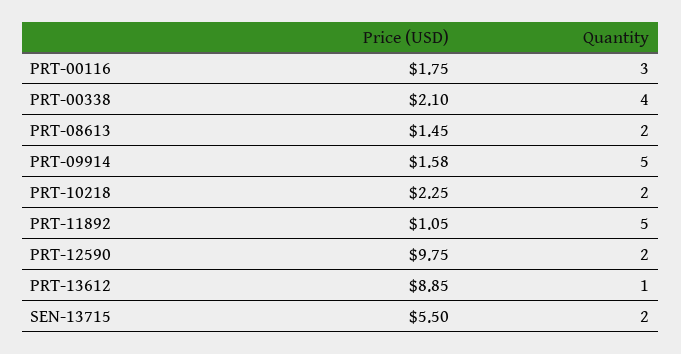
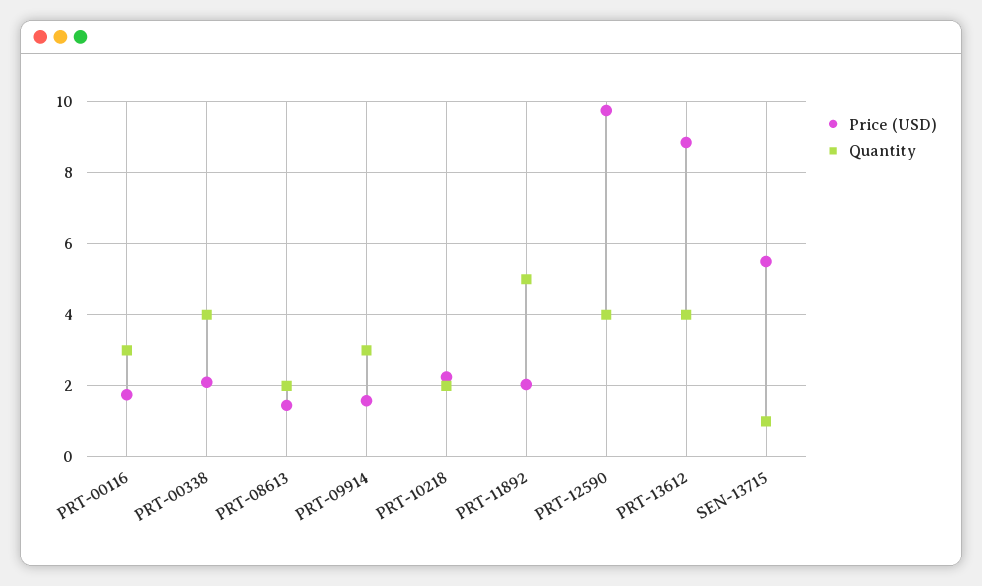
Quantity, PRT-09914: 5 -> 3
Price (USD), PRT-11892: 1.05 -> 2
Quantity, PRT-12590: 2 -> 4
Quantity, PRT-13612: 1 -> 4
Quantity, SEN-13715: 2 -> 1

